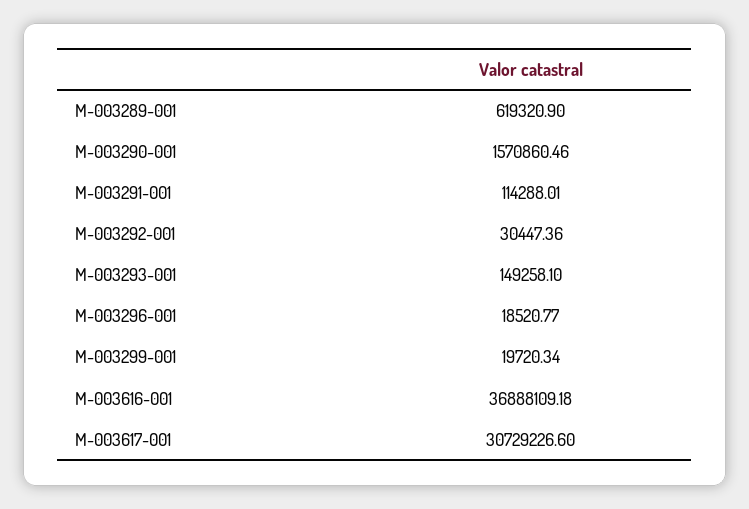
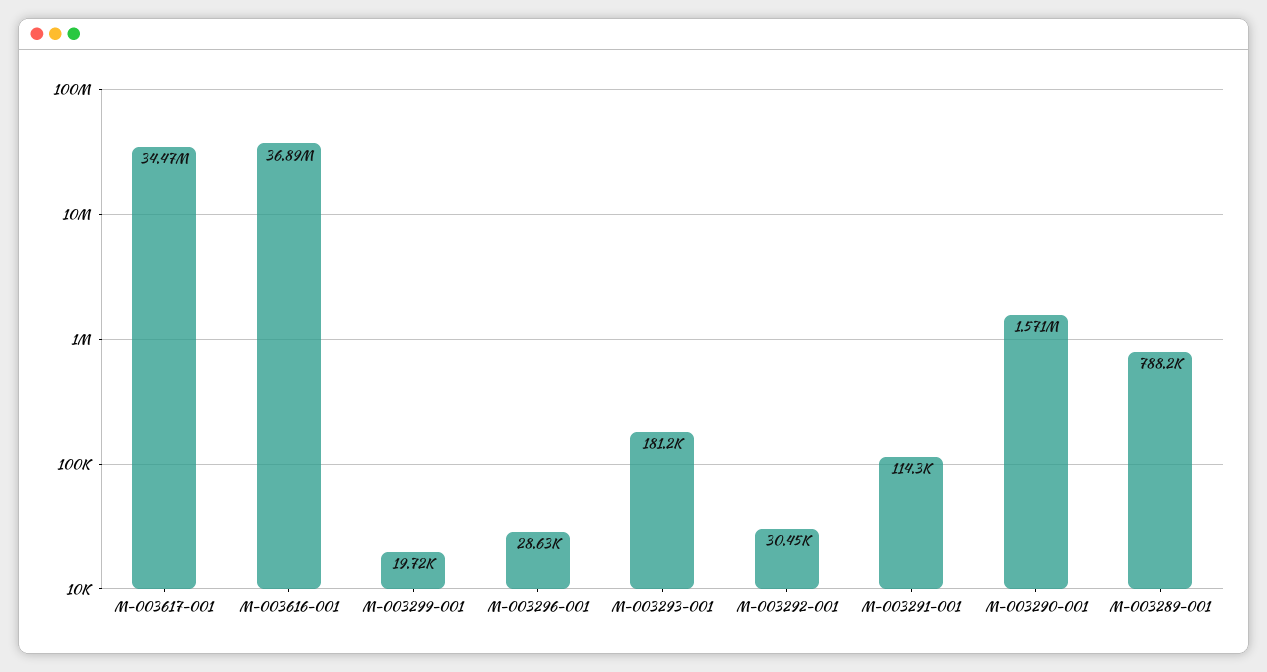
M-003289-001: 619320.9 -> 788200
M-003293-001: 149258.1 -> 181200
M-003296-001: 18520.77 -> 28630
M-003617-001: 30729226.6 -> 34470000

